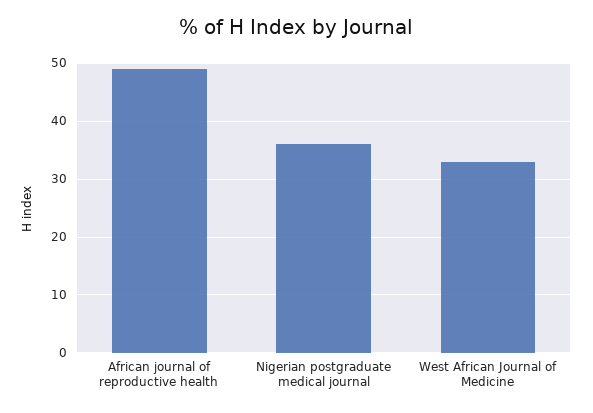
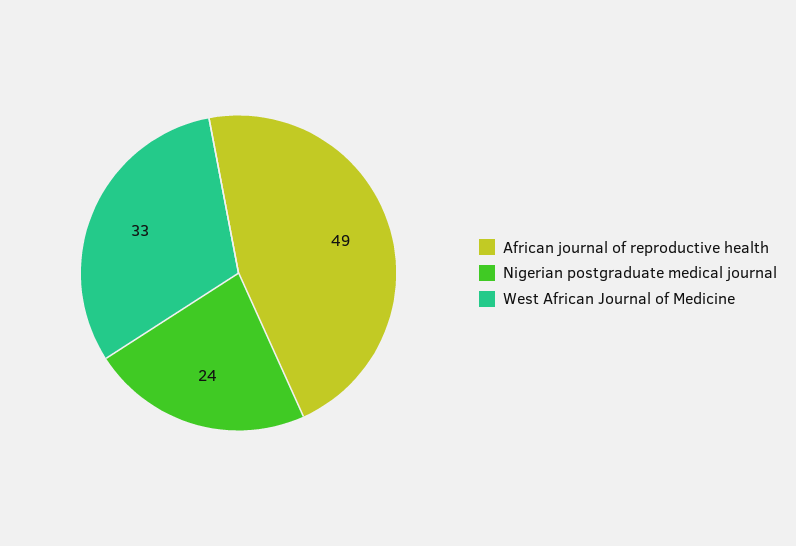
Nigerian postgraduate medical journal: 35 -> 24

